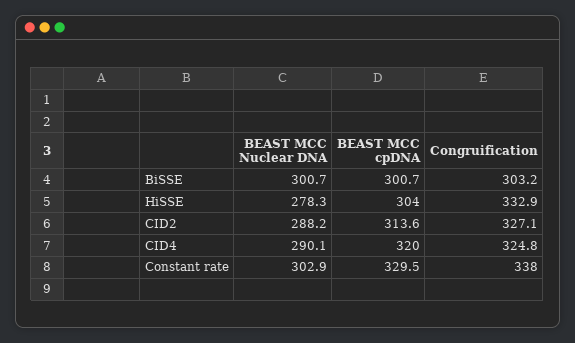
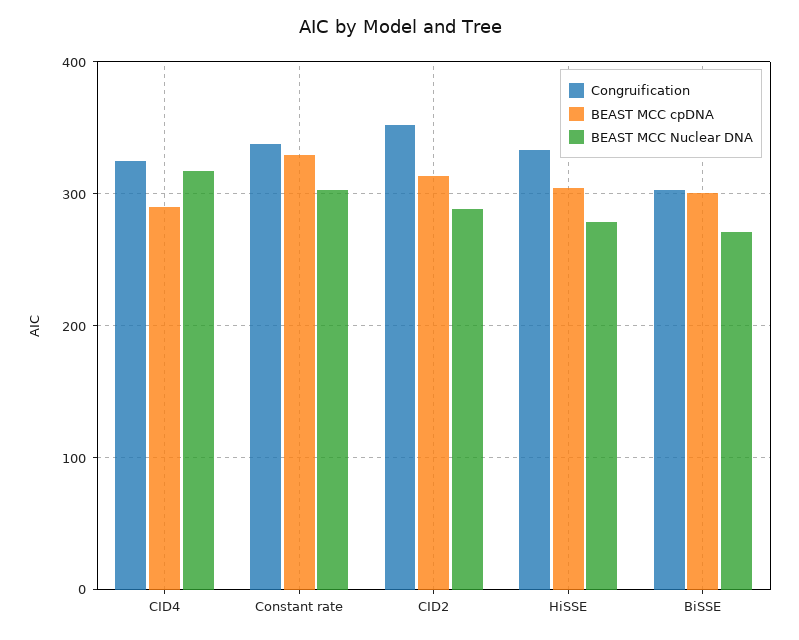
BEAST MCC Nuclear DNA, BiSSE: 300.7 -> 270
Congruification, CID2: 327.1 -> 350
BEAST MCC Nuclear DNA, CID4: 290.1 -> 320
BEAST MCC cpDNA, CID4: 320 -> 290

